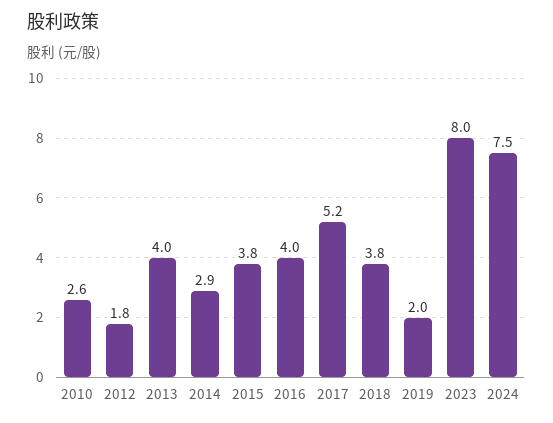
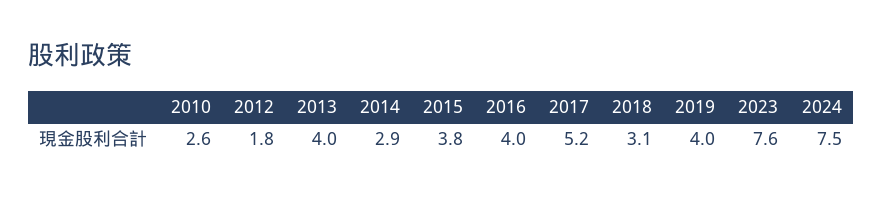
2018: 3.8 -> 3.1
2019: 2 -> 4
2023: 8 -> 7.6

